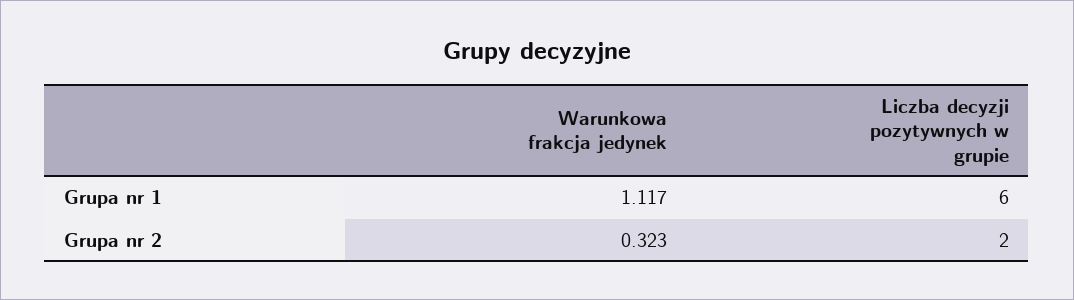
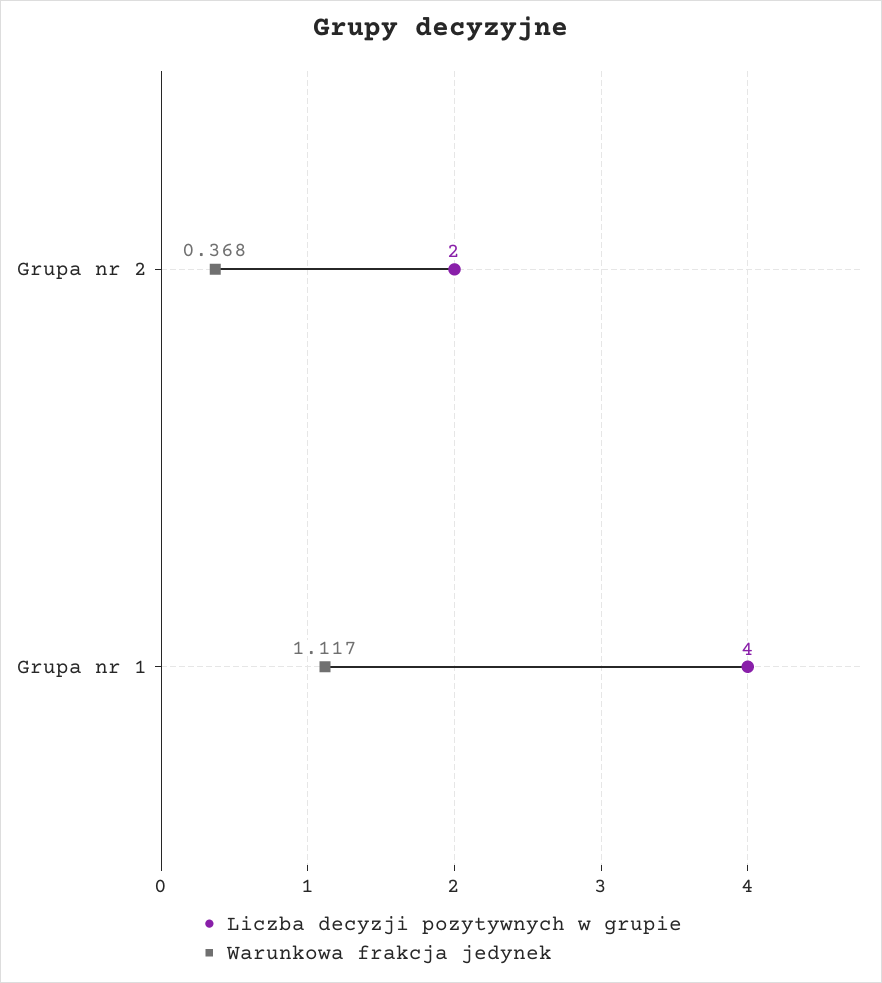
Liczba decyzji pozytywnych w grupie, Grupa nr 1: 6 -> 4
Warunkowa frakcja jedynek, Grupa nr 2: 0.323 -> 0.368

